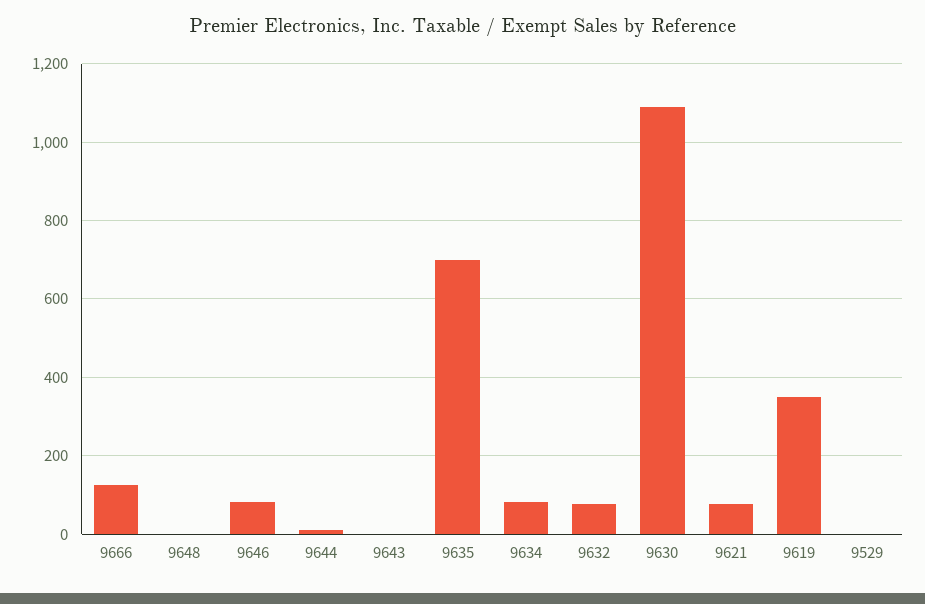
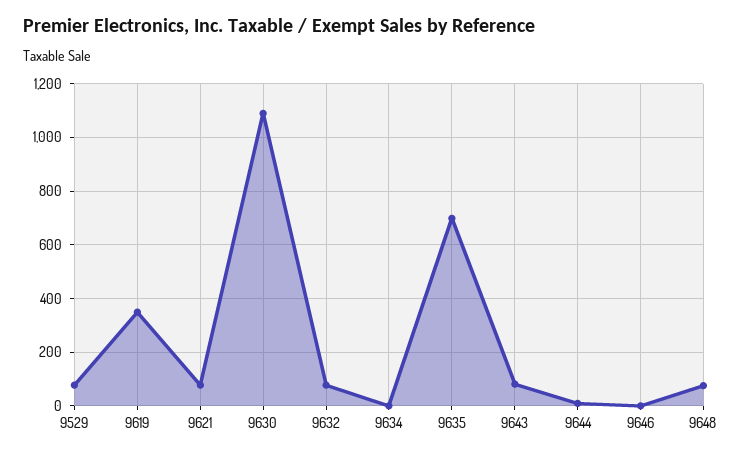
9666: 120 -> none
9648: 0 -> 75
9646: 80 -> 0
9643: 0 -> 75
9634: 80 -> 0
9529: 0 -> 75

